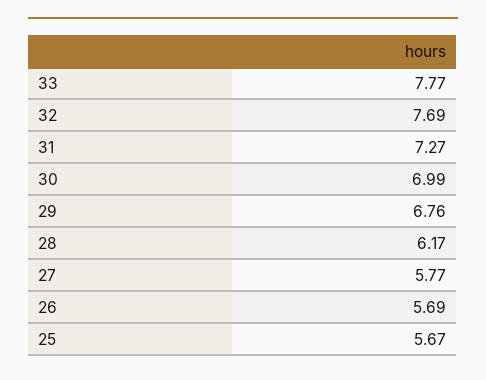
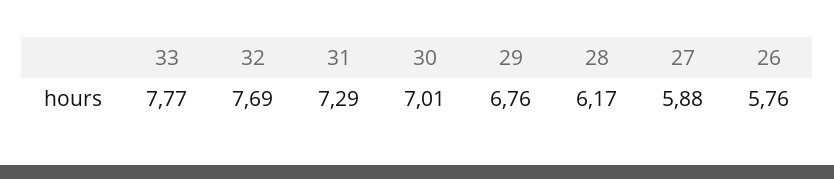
31: 7.27 -> 7.29
30: 6.99 -> 7.01
27: 5.77 -> 5.88
26: 5.69 -> 5.76
25: 5.67 -> none

